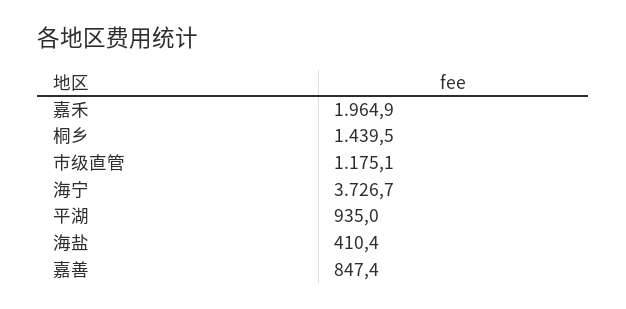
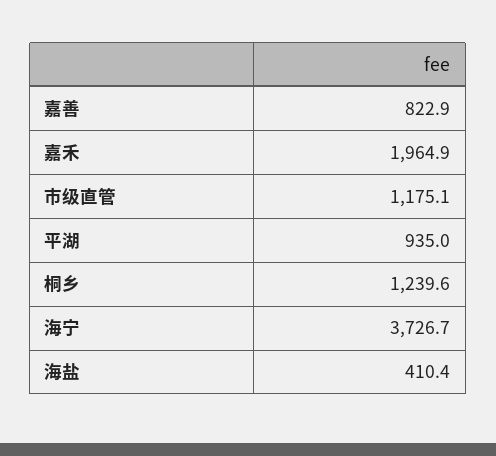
桐乡: 1439.5 -> 1239.6
嘉善: 847.4 -> 822.9

